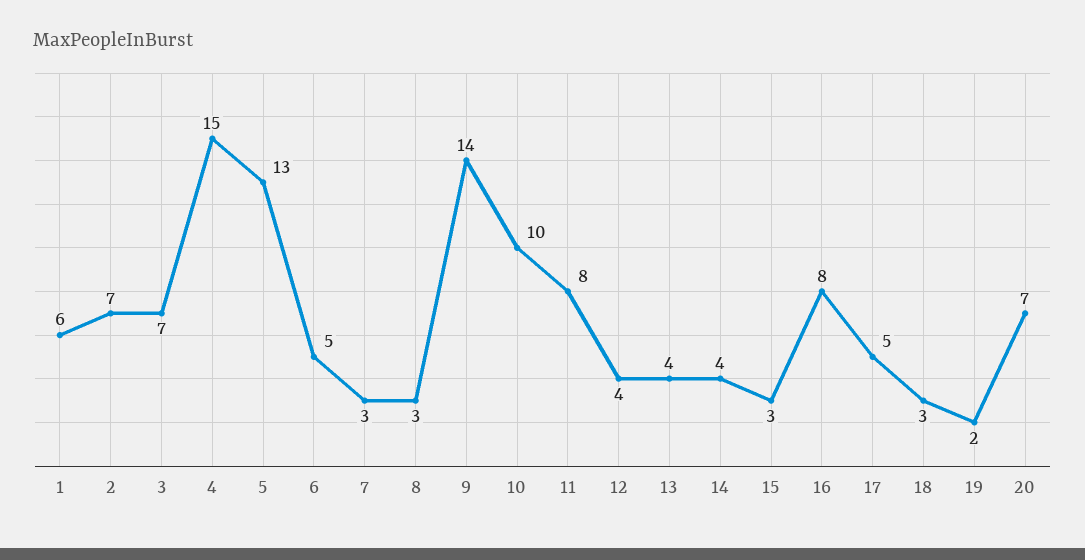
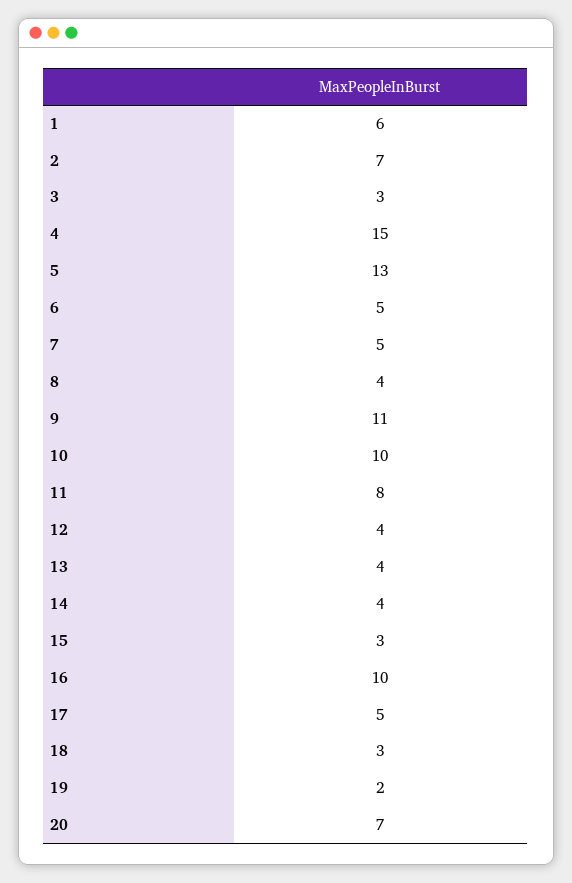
3: 7 -> 3
7: 3 -> 5
8: 3 -> 4
9: 14 -> 11
16: 8 -> 10

